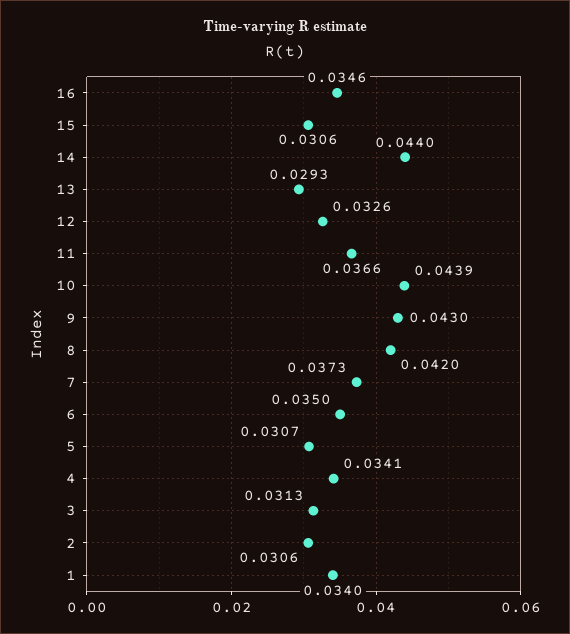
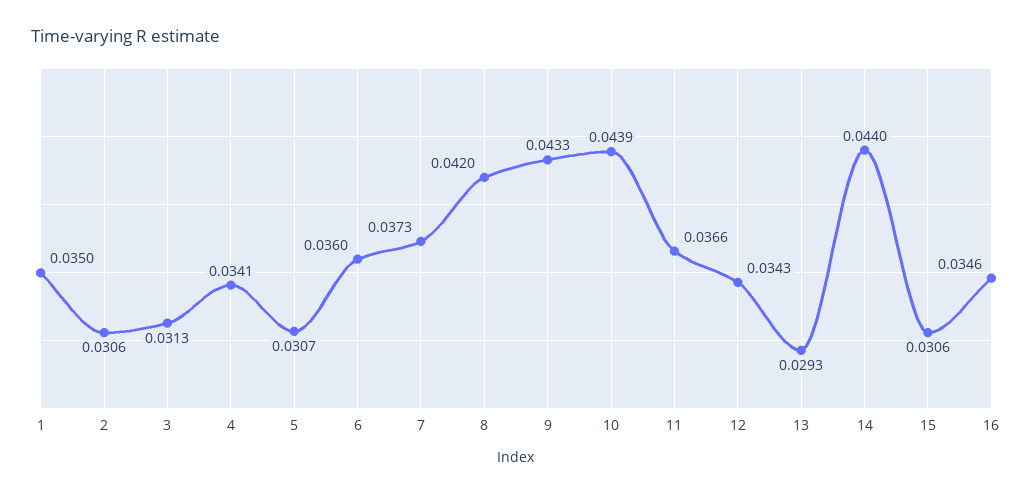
12: 0.0326 -> 0.0343
9: 0.043 -> 0.0433
6: 0.035 -> 0.036
1: 0.034 -> 0.035

